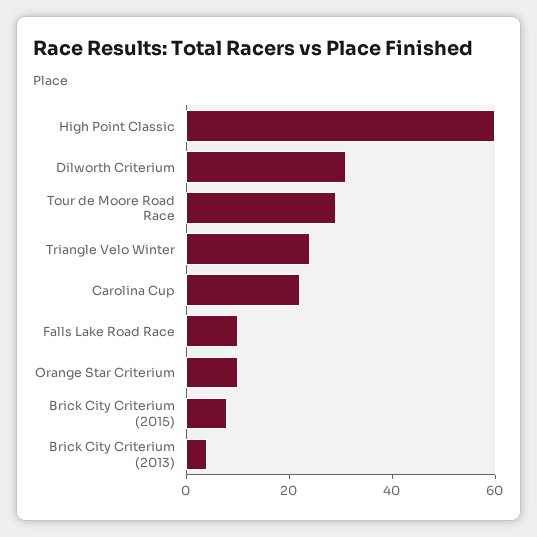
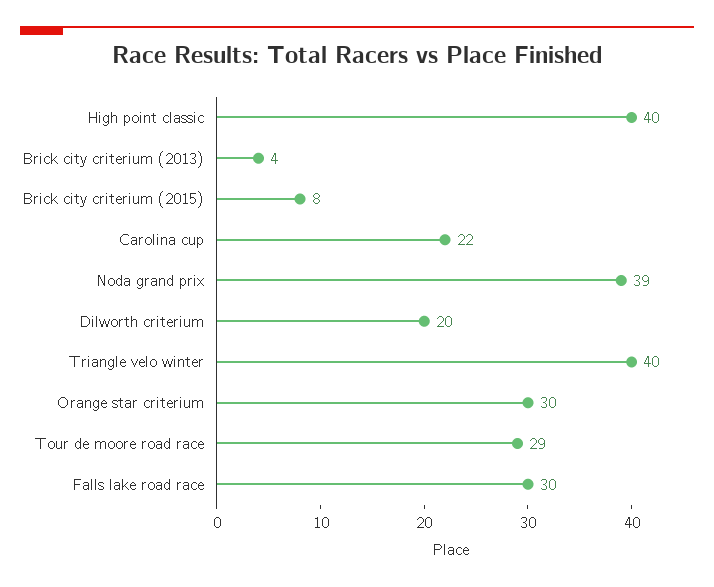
High Point Classic: 60 -> 40
Dilworth Criterium: 30 -> 20
Triangle Velo Winter: 25 -> 40
Falls Lake Road Race: 10 -> 30
Orange Star Criterium: 10 -> 30
Noda grand prix: none -> 39

